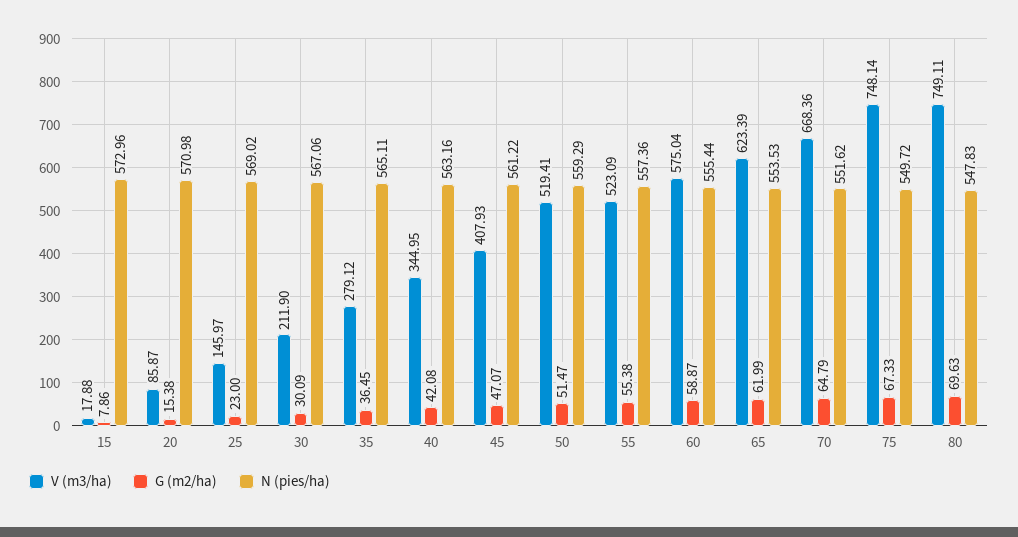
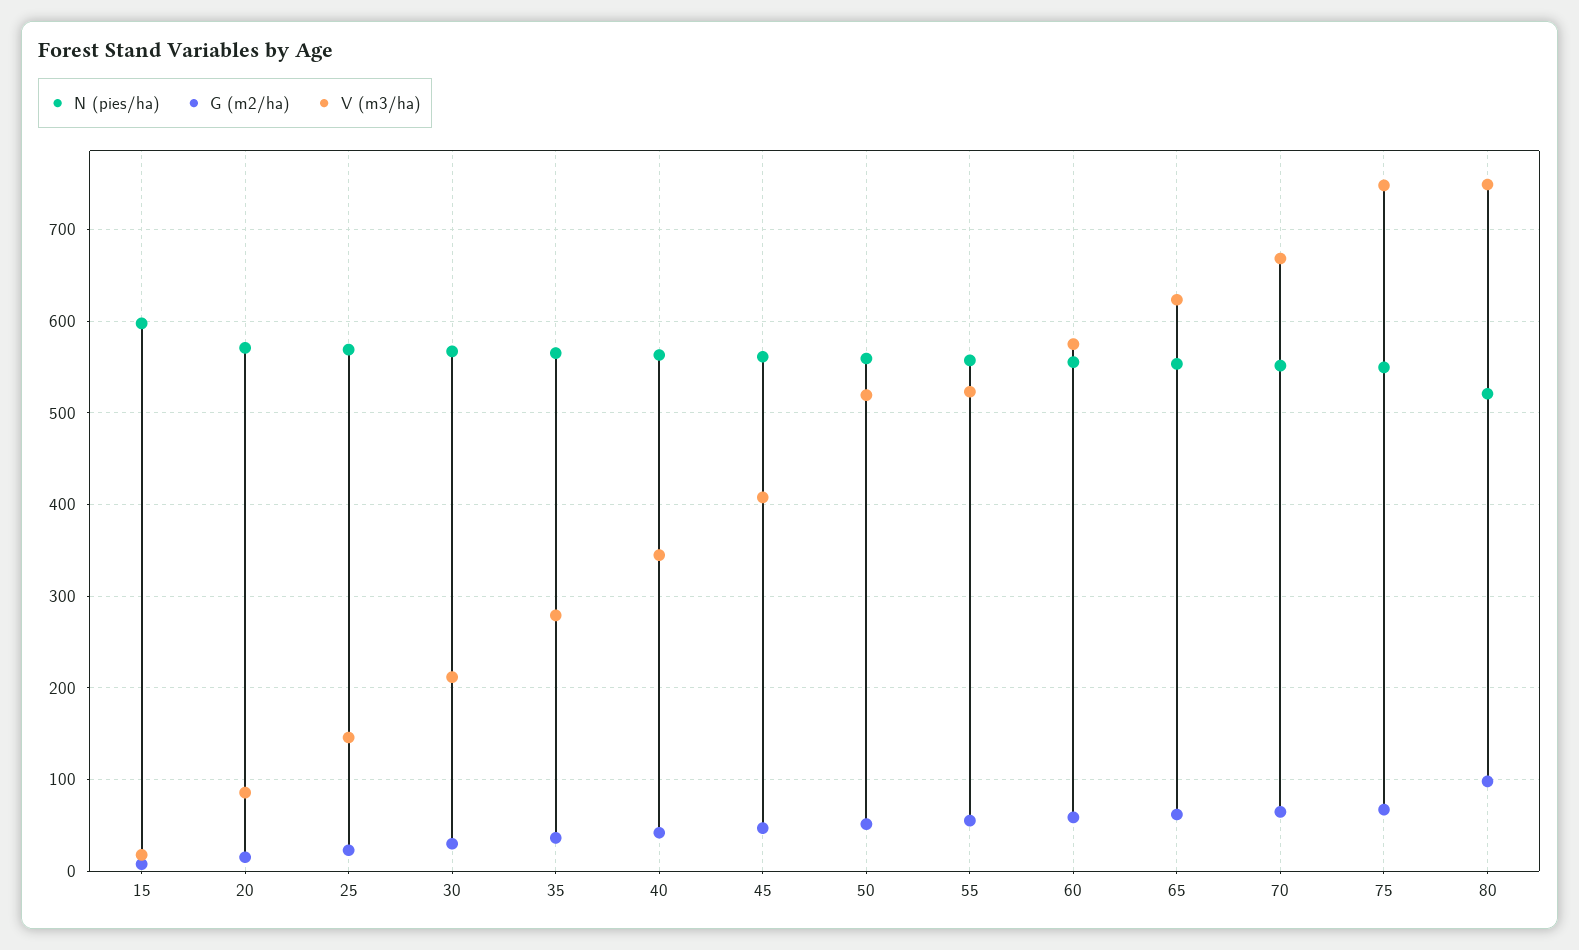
N (pies/ha), 15: 572.96 -> 600
G (m2/ha), 80: 69.63 -> 100
N (pies/ha), 80: 547.83 -> 520

